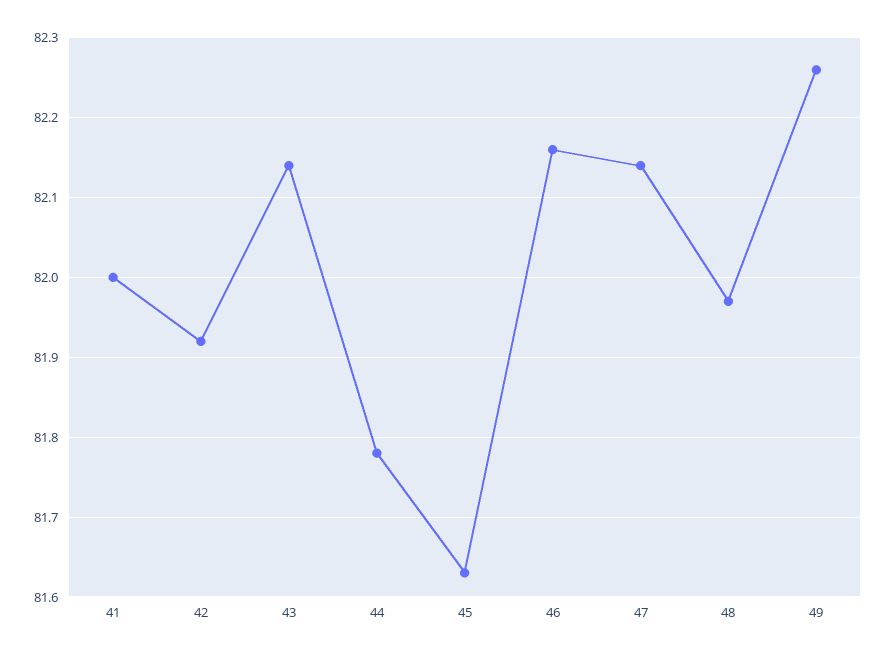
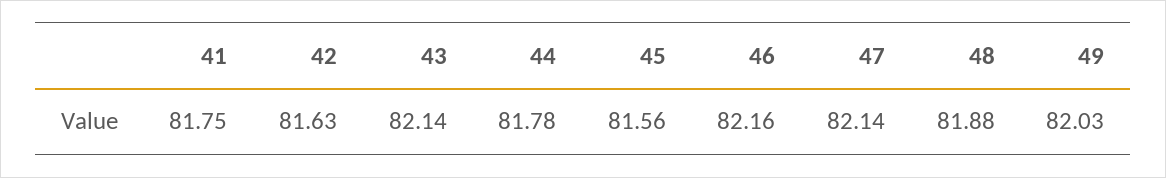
41: 82 -> 81.75
42: 81.92 -> 81.63
45: 81.63 -> 81.56
48: 81.97 -> 81.88
49: 82.26 -> 82.03

